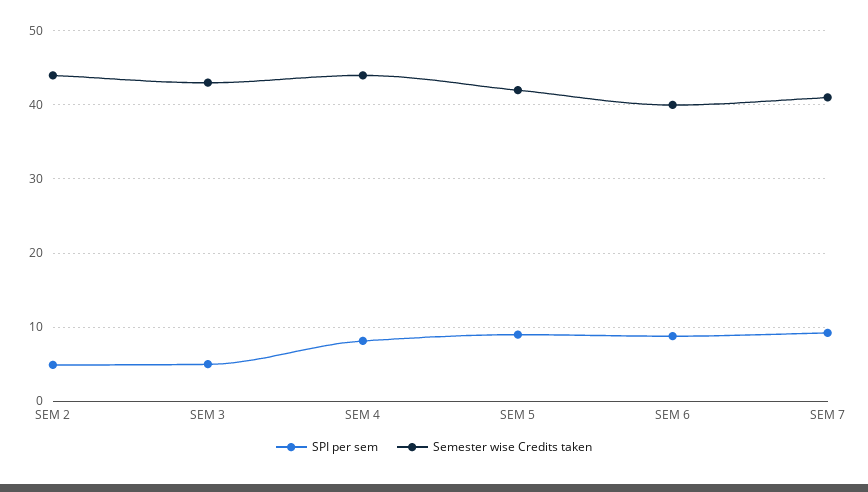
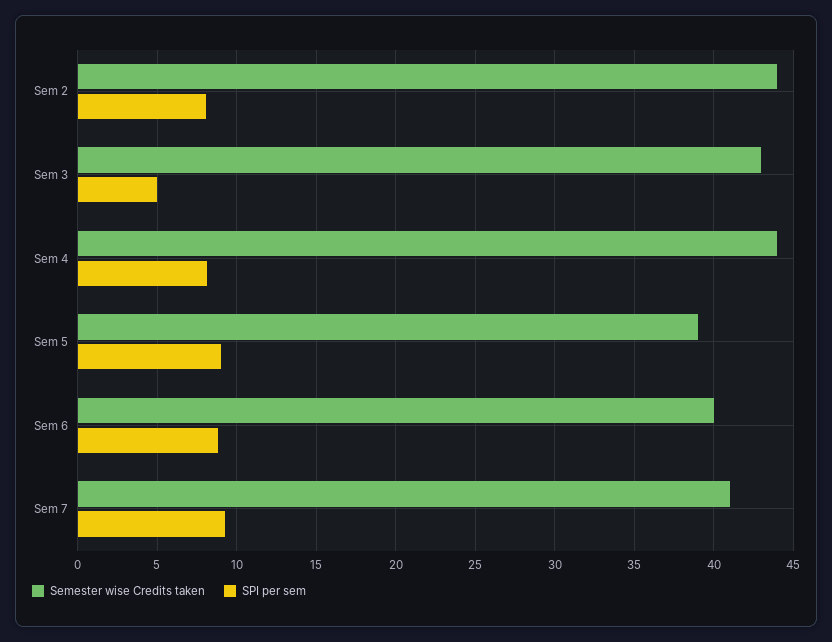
SPI per sem, SEM 2: 5 -> 8
Semester wise Credits taken, SEM 5: 42 -> 39

